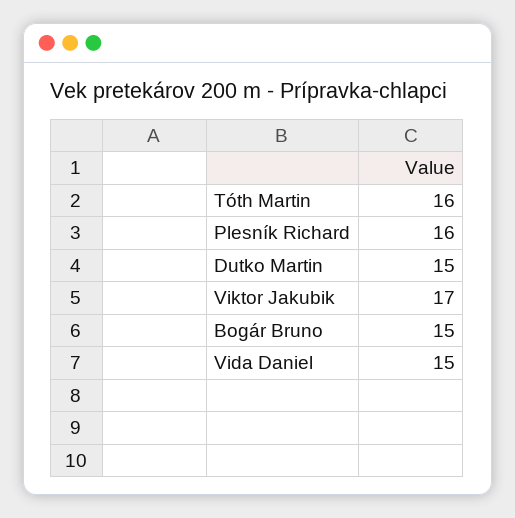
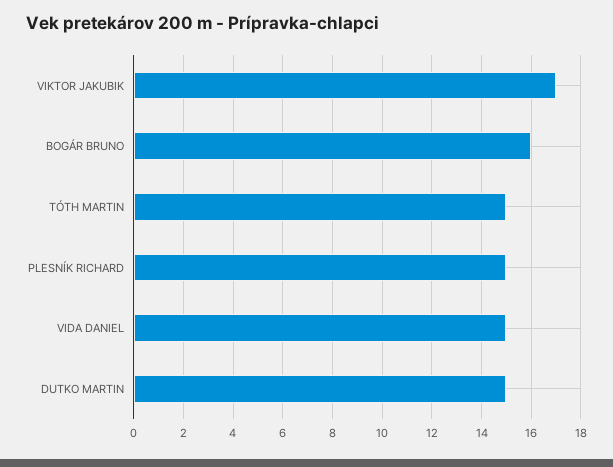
Tóth Martin: 16 -> 15
Plesník Richard: 16 -> 15
Bogár Bruno: 15 -> 16

